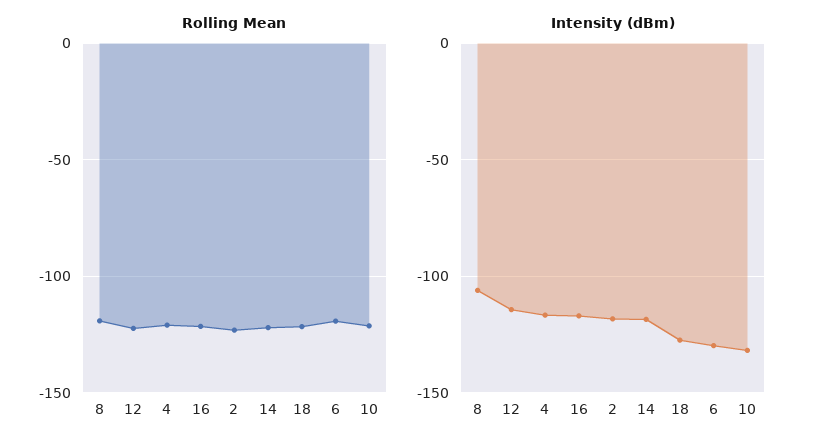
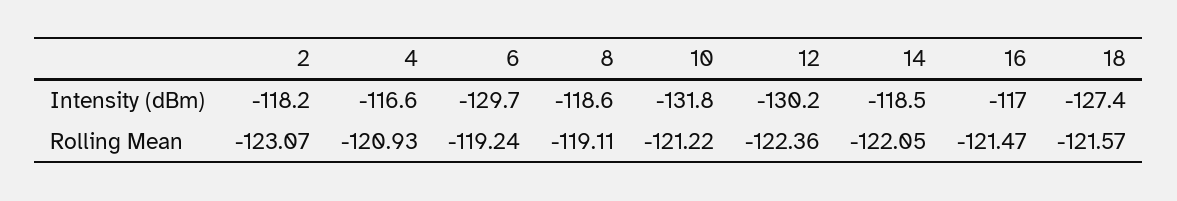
Intensity (dBm), 8: -105 -> -118.6
Intensity (dBm), 12: -115 -> -130.2

